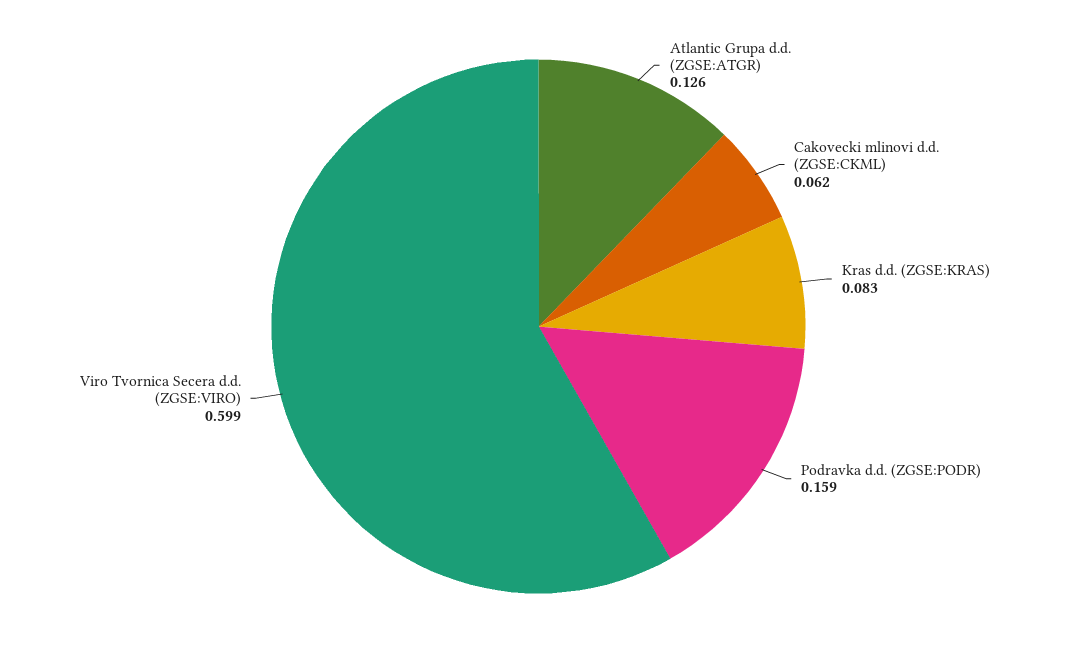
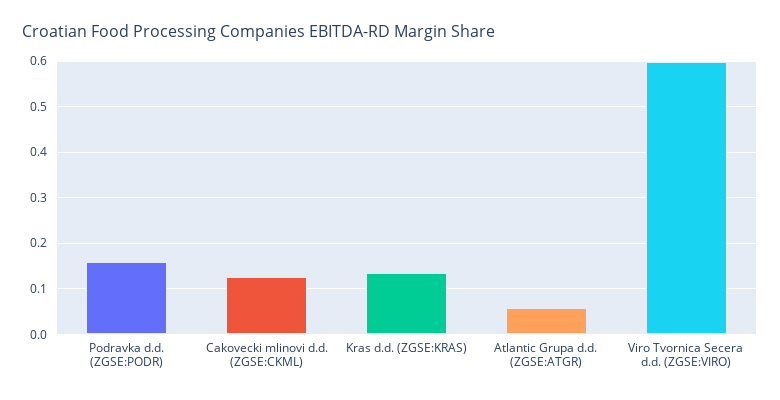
Atlantic Grupa d.d. (ZGSE:ATGR): 0.126 -> 0.06
Cakovecki mlinovi d.d. (ZGSE:CKML): 0.062 -> 0.12
Kras d.d. (ZGSE:KRAS): 0.083 -> 0.14

